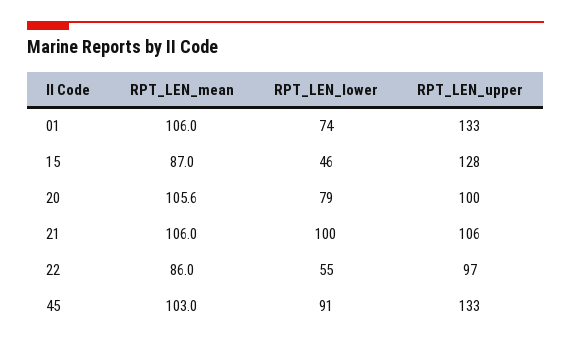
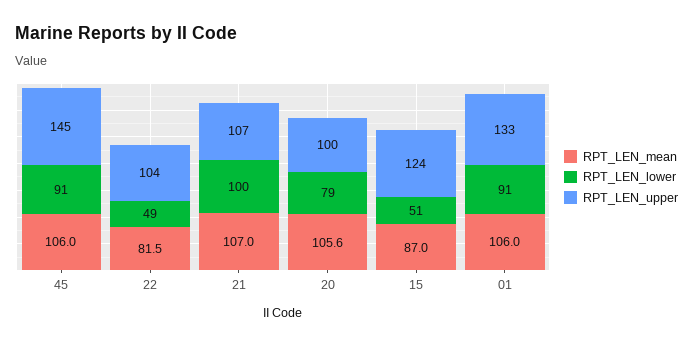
RPT_LEN_lower, 01: 74 -> 91
RPT_LEN_lower, 15: 46 -> 51
RPT_LEN_upper, 15: 128 -> 124
RPT_LEN_mean, 21: 106 -> 107
RPT_LEN_upper, 21: 106 -> 107
RPT_LEN_mean, 22: 86 -> 81.5
RPT_LEN_lower, 22: 55 -> 49
RPT_LEN_upper, 22: 97 -> 104
RPT_LEN_mean, 45: 103 -> 106
RPT_LEN_upper, 45: 133 -> 145

